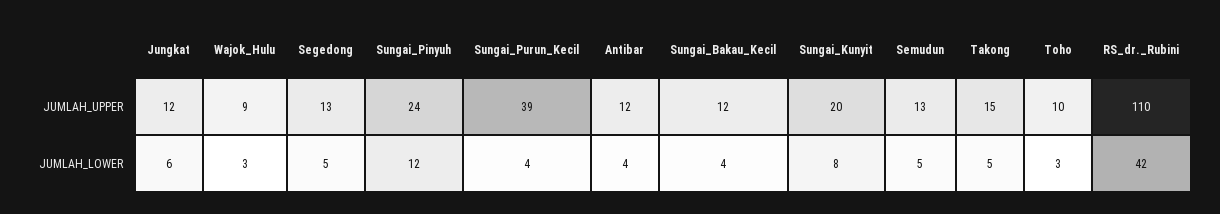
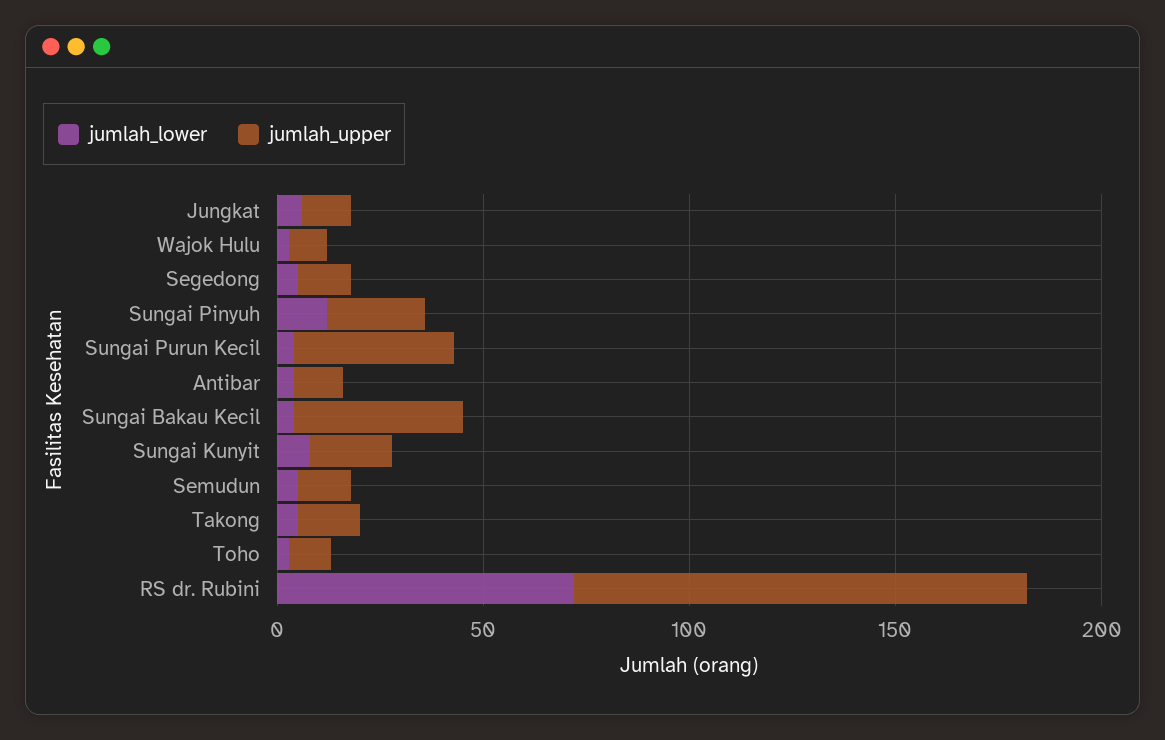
JUMLAH_UPPER, Sungai_Bakau_Kecil: 12 -> 40
JUMLAH_LOWER, RS_dr._Rubini: 42 -> 70

